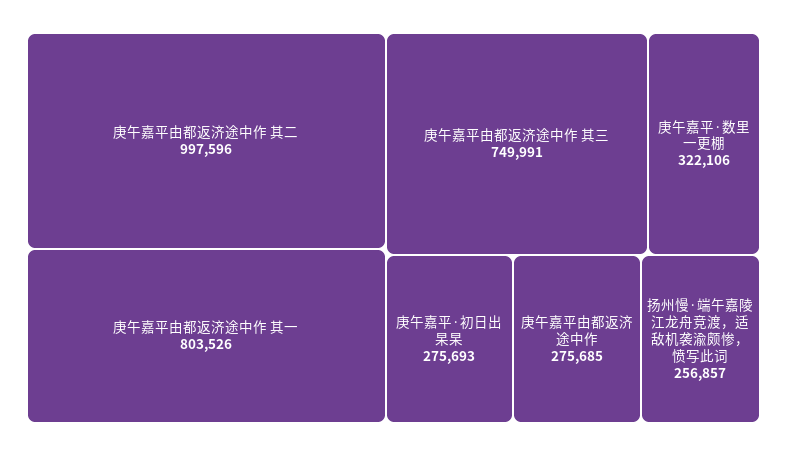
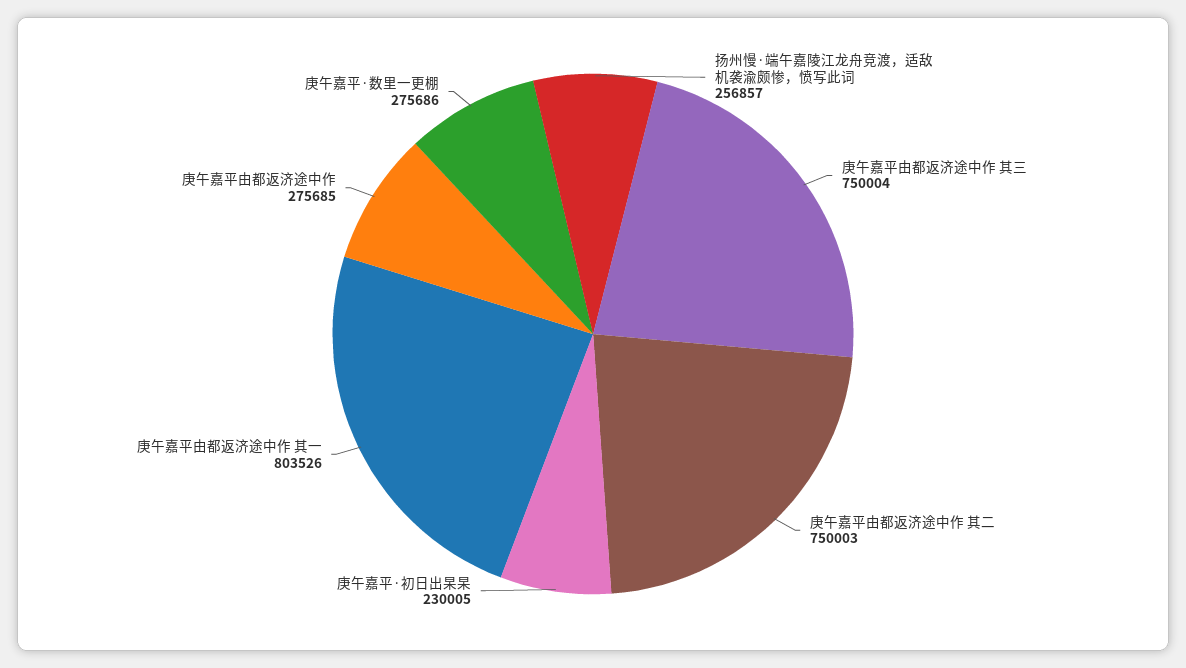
庚午嘉平由都返济途中作 其二: 997596 -> 750003
庚午嘉平由都返济途中作 其三: 749991 -> 750004
庚午嘉平·数里一更棚: 322106 -> 275686
庚午嘉平·初日出杲杲: 275693 -> 230005

